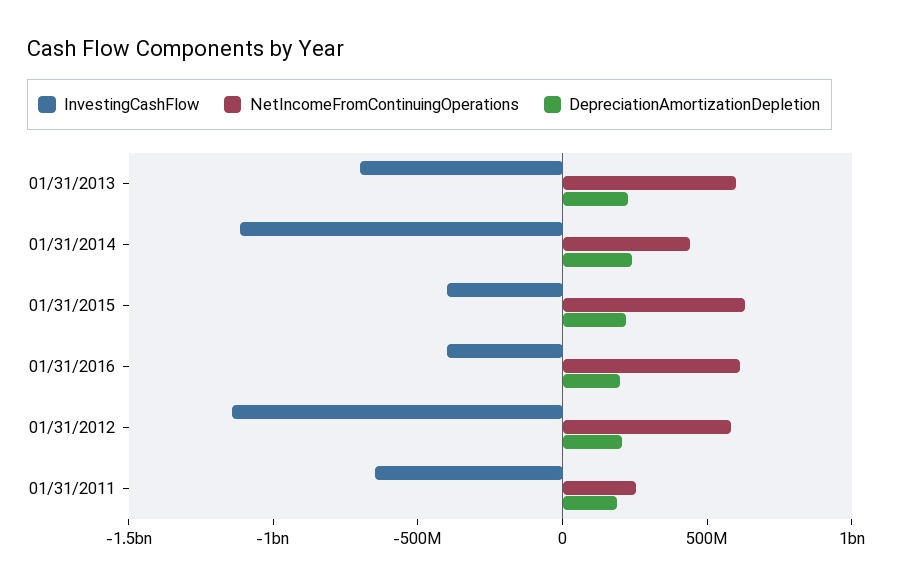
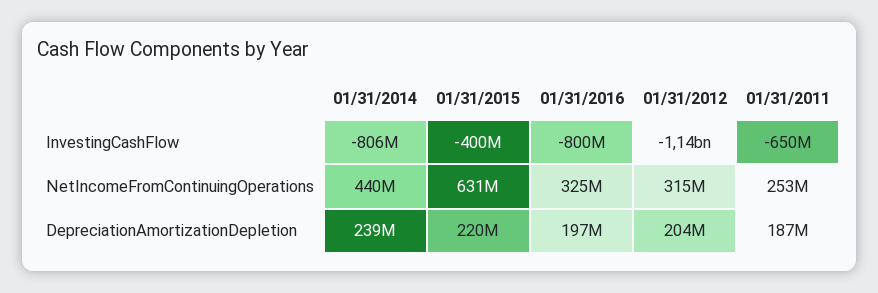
InvestingCashFlow, 01/31/2013: -700000000 -> none
NetIncomeFromContinuingOperations, 01/31/2013: 600000000 -> none
DepreciationAmortizationDepletion, 01/31/2013: 200000000 -> none
InvestingCashFlow, 01/31/2014: -1100000000 -> -806000000
InvestingCashFlow, 01/31/2016: -400000000 -> -800000000
NetIncomeFromContinuingOperations, 01/31/2016: 600000000 -> 325000000
NetIncomeFromContinuingOperations, 01/31/2012: 600000000 -> 315000000

